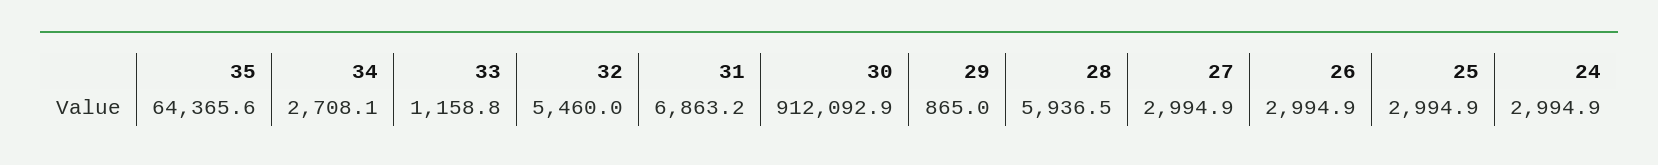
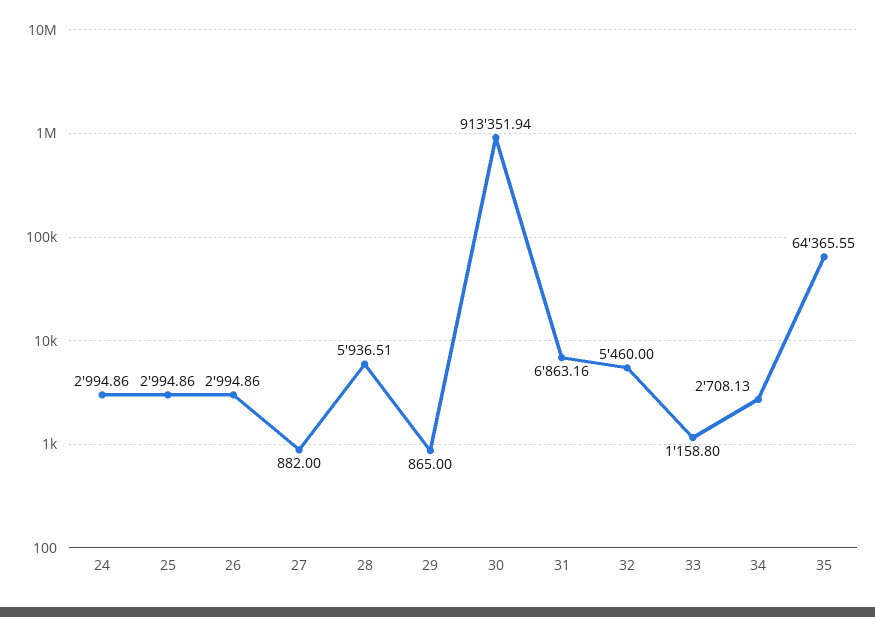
30: 912092.9 -> 913351.94
27: 2994.9 -> 882

